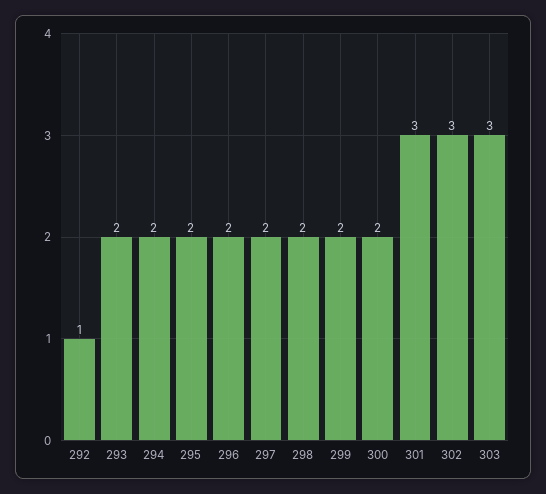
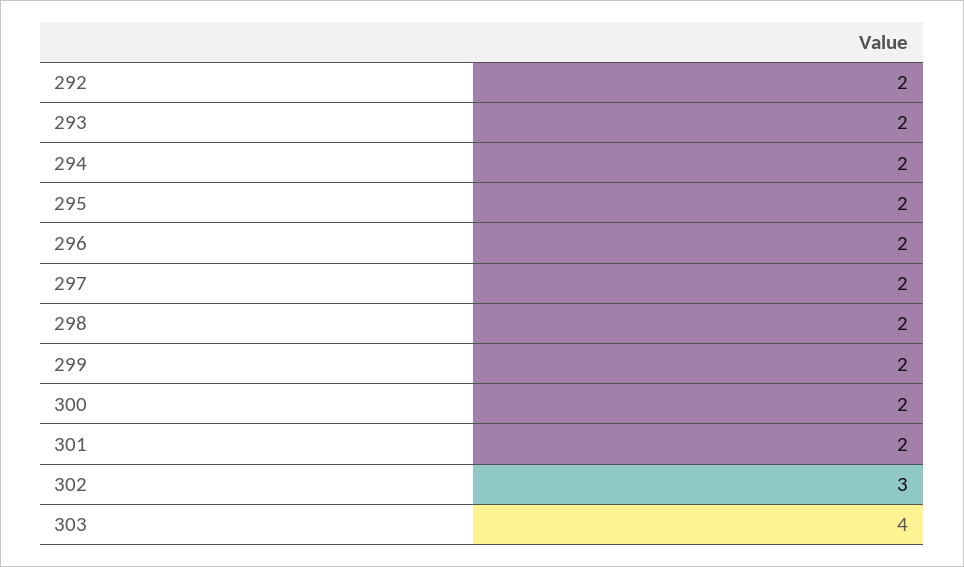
292: 1 -> 2
301: 3 -> 2
303: 3 -> 4

